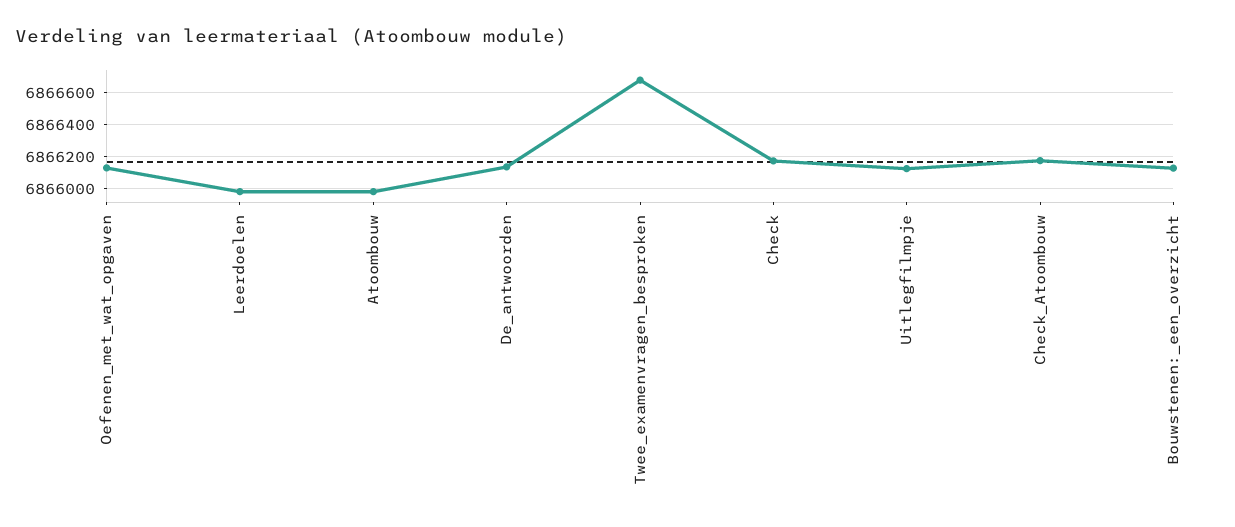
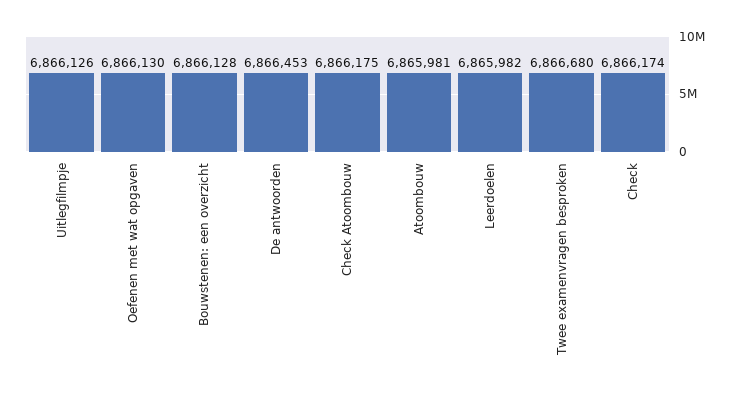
De_antwoorden: 6866150 -> 6866453

